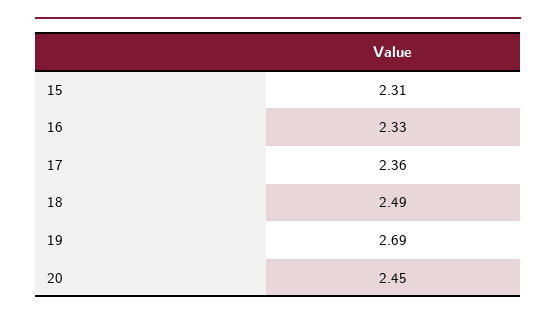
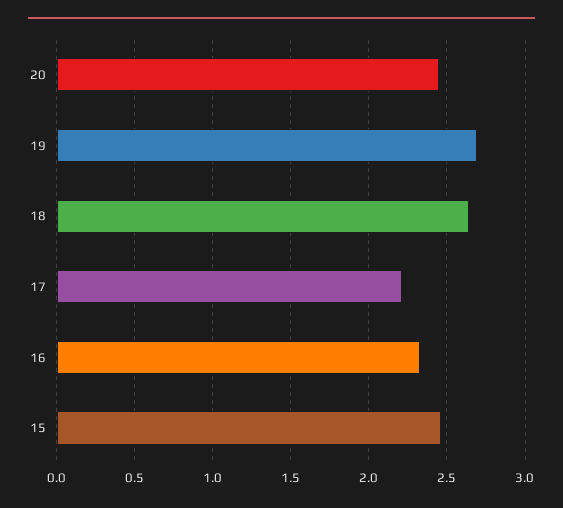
15: 2.31 -> 2.45
17: 2.36 -> 2.2
18: 2.49 -> 2.65

